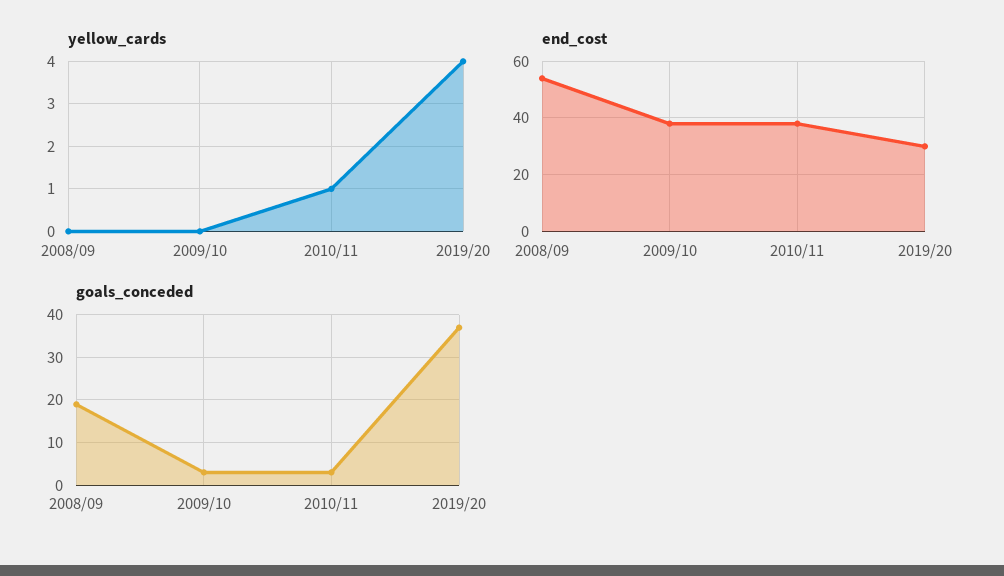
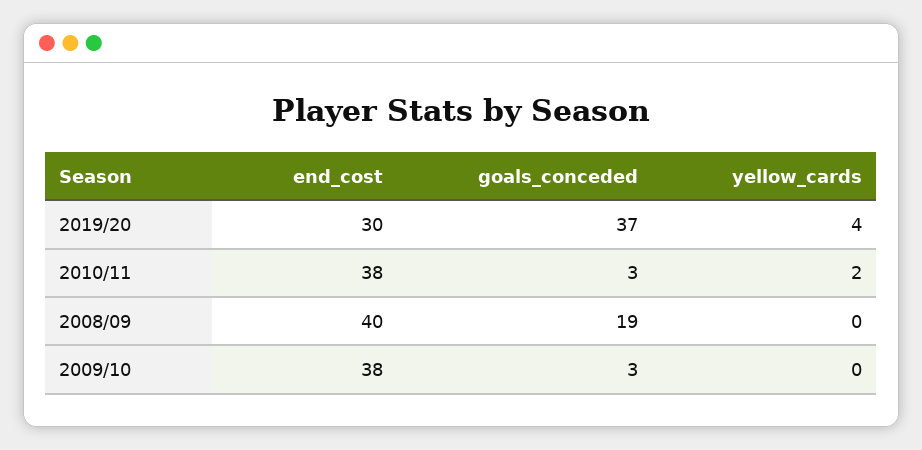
yellow_cards, 2010/11: 1 -> 2
end_cost, 2008/09: 55 -> 40

